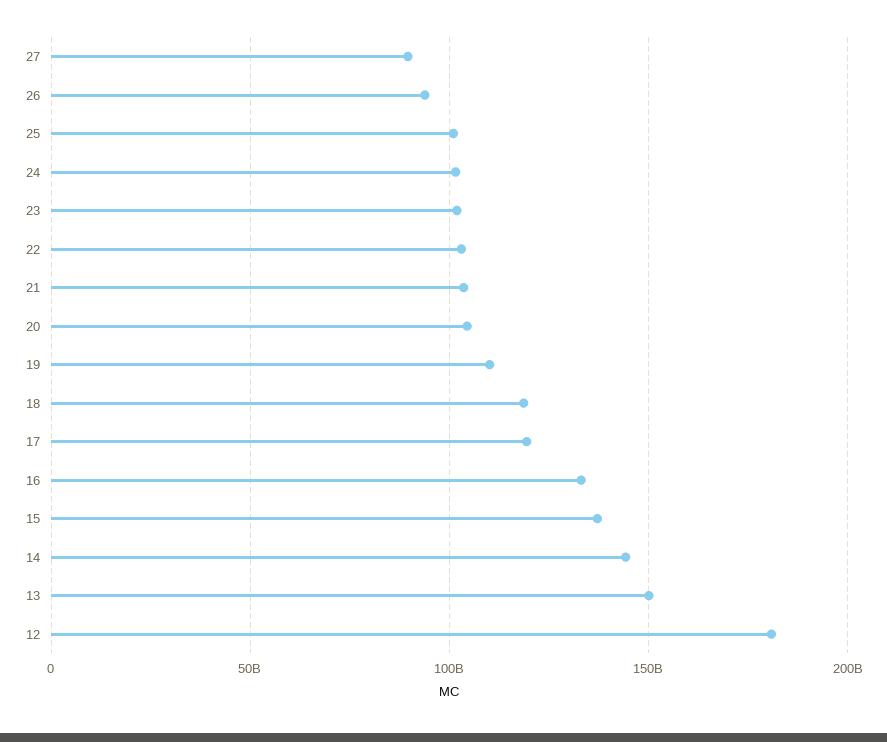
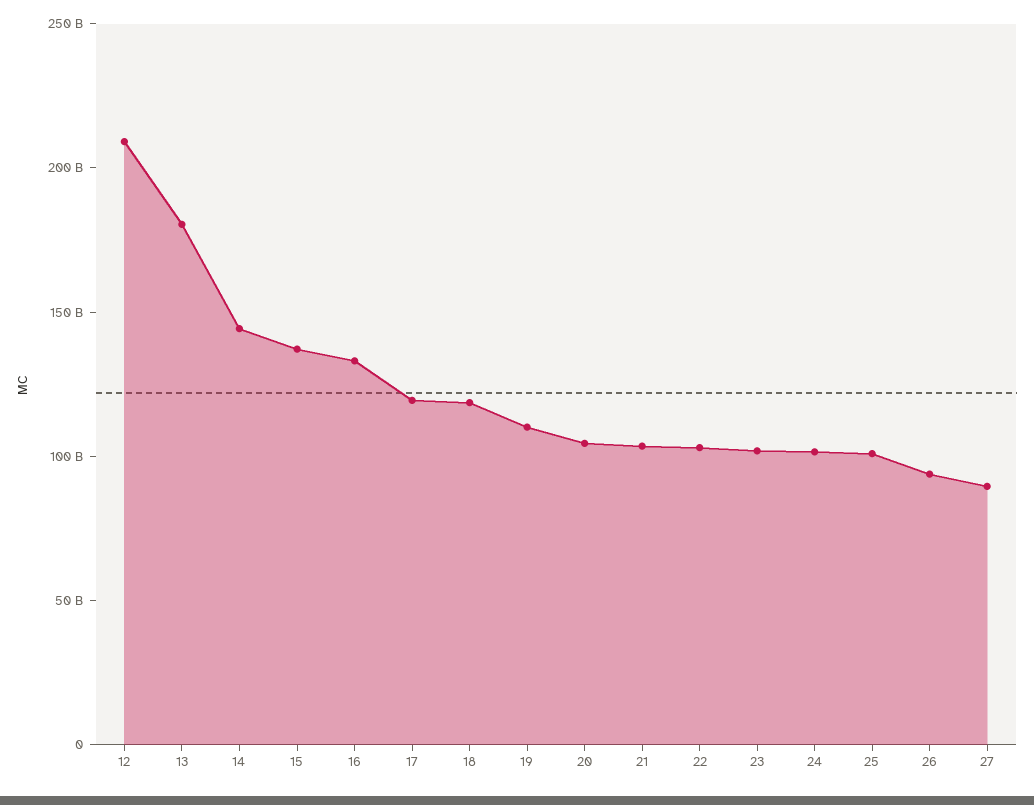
13: 150000000000 -> 180000000000
12: 180000000000 -> 210000000000

